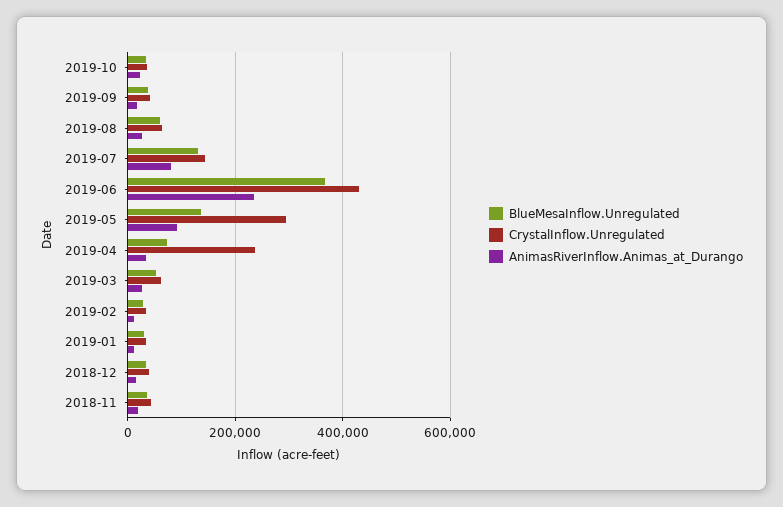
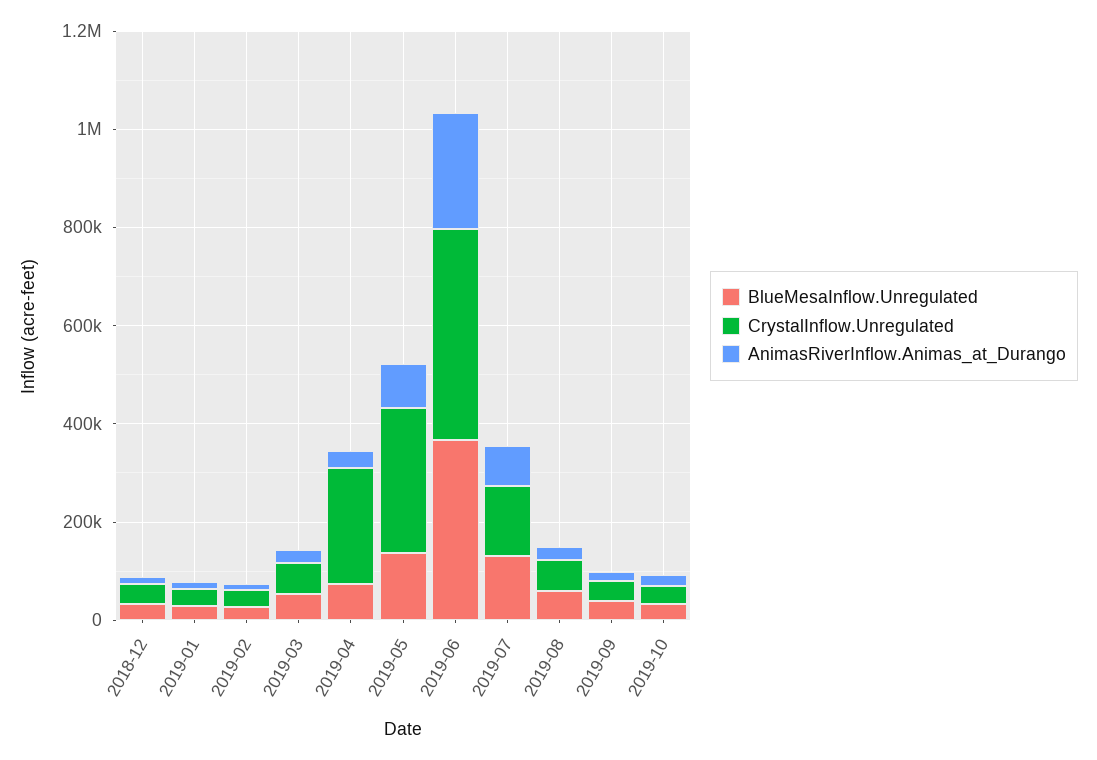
BlueMesaInflow.Unregulated, 2018-11: 40000 -> none
CrystalInflow.Unregulated, 2018-11: 40000 -> none
AnimasRiverInflow.Animas_at_Durango, 2018-11: 20000 -> none

